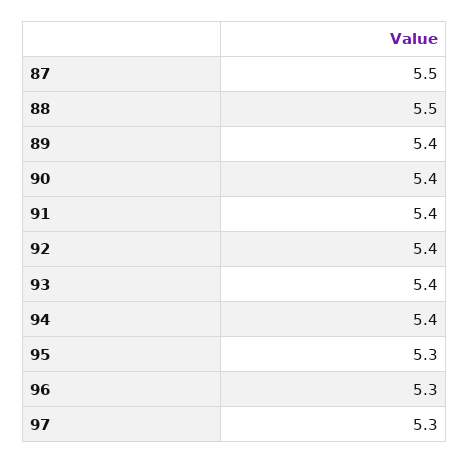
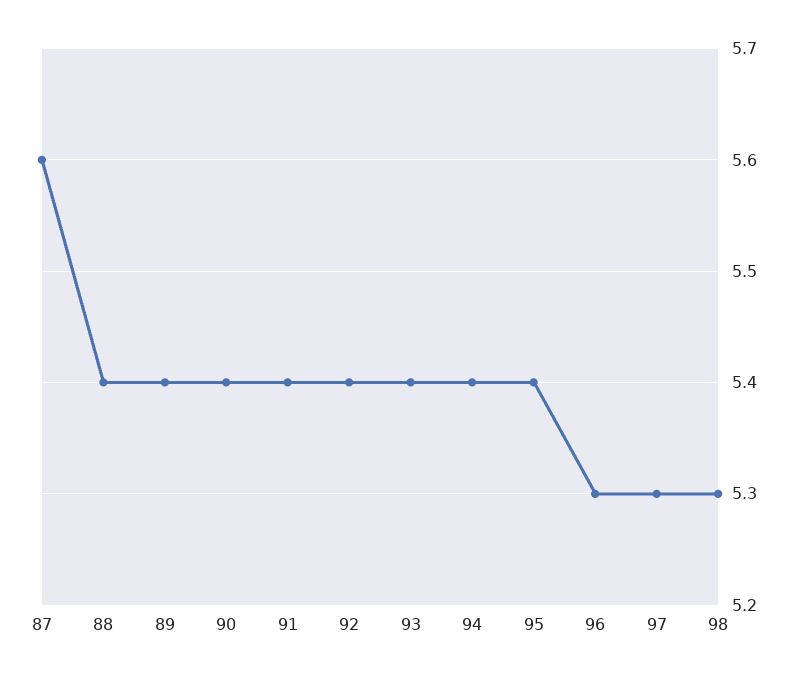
87: 5.5 -> 5.6
88: 5.5 -> 5.4
95: 5.3 -> 5.4
98: none -> 5.3

